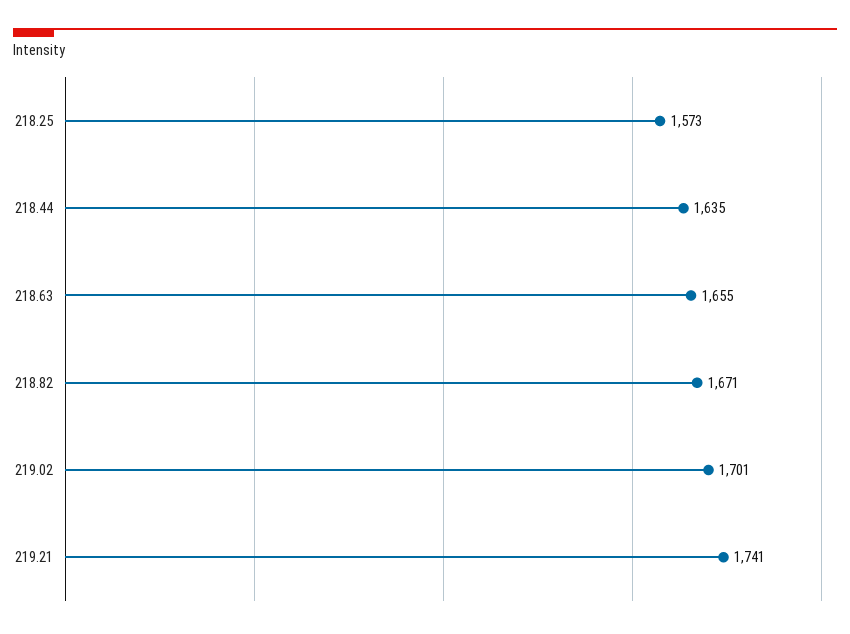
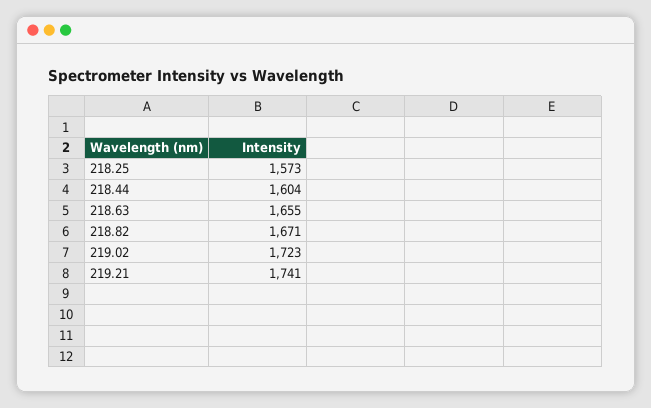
218.44: 1635 -> 1604
219.02: 1701 -> 1723

